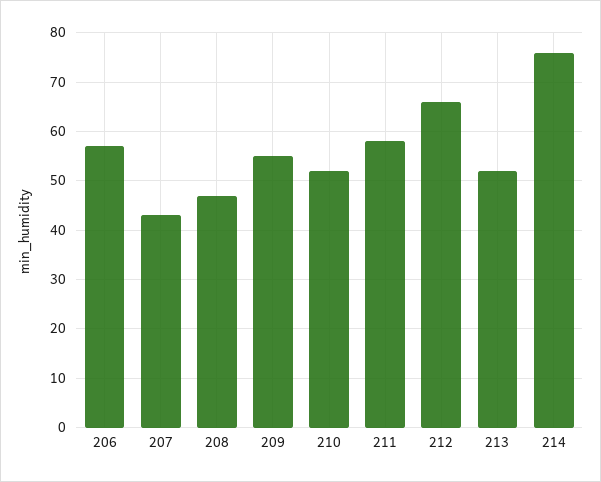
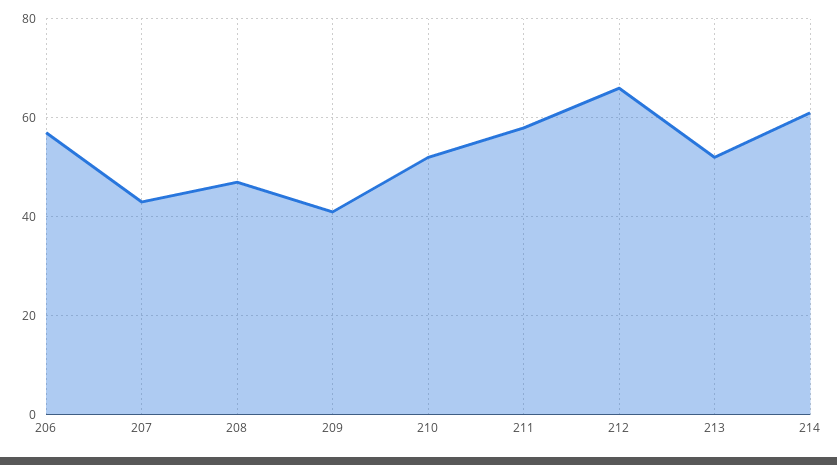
209: 55 -> 40
214: 75 -> 60

